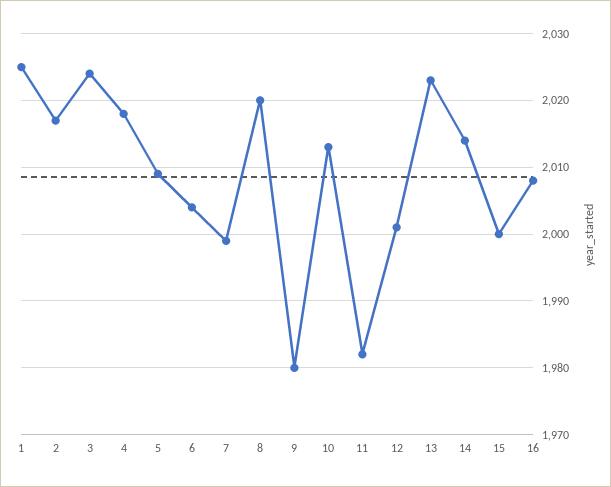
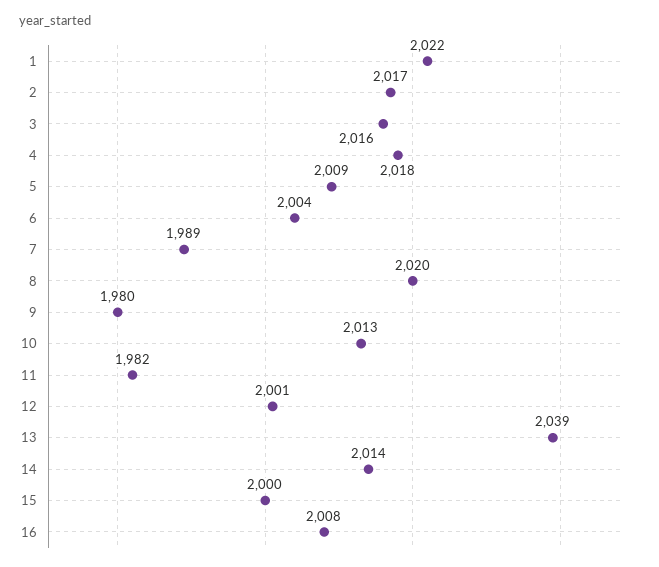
1: 2025 -> 2022
3: 2024 -> 2016
7: 1999 -> 1989
13: 2023 -> 2039

